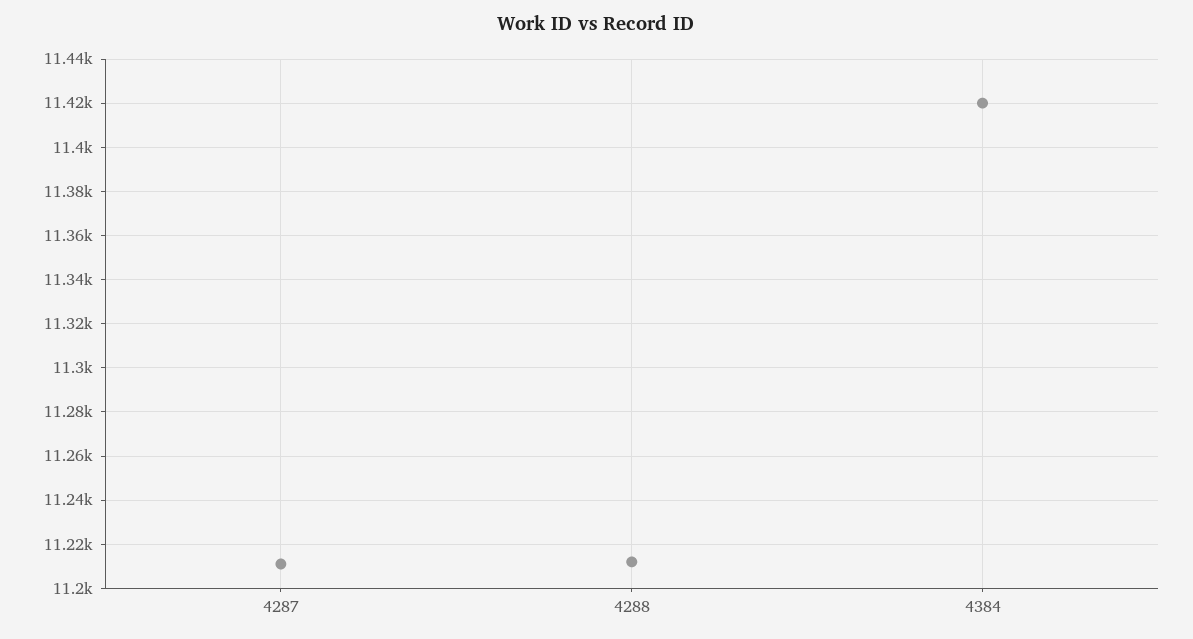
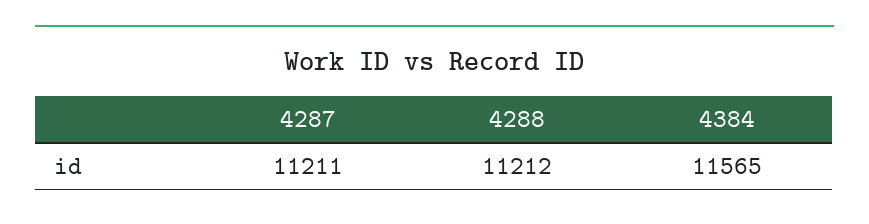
4384: 11420 -> 11565

